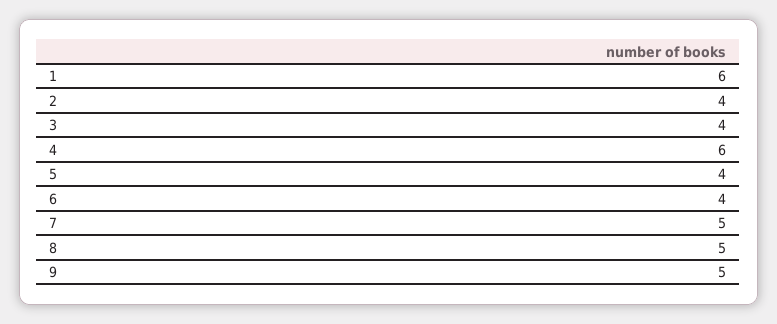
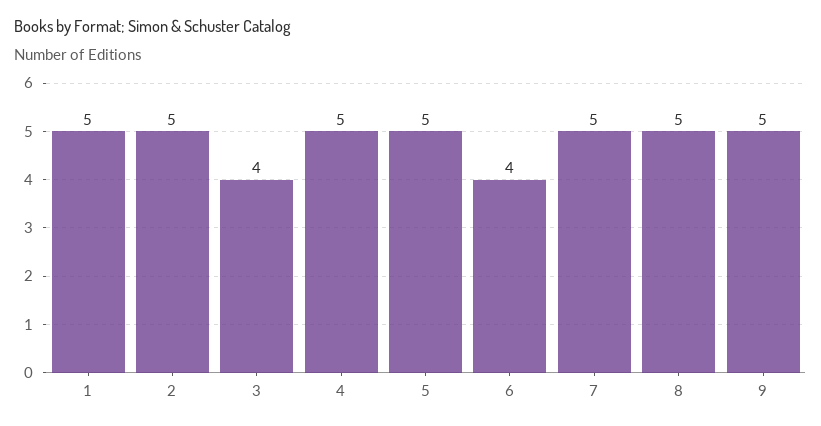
1: 6 -> 5
2: 4 -> 5
4: 6 -> 5
5: 4 -> 5

